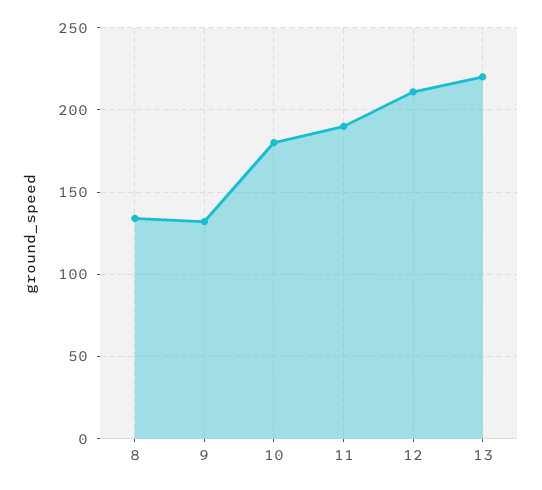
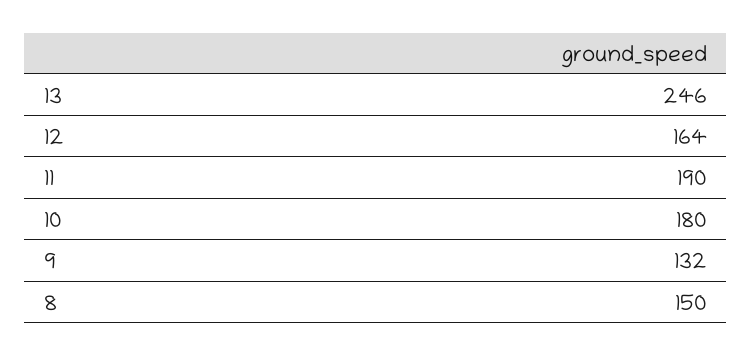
8: 135 -> 150
12: 210 -> 164
13: 220 -> 246

